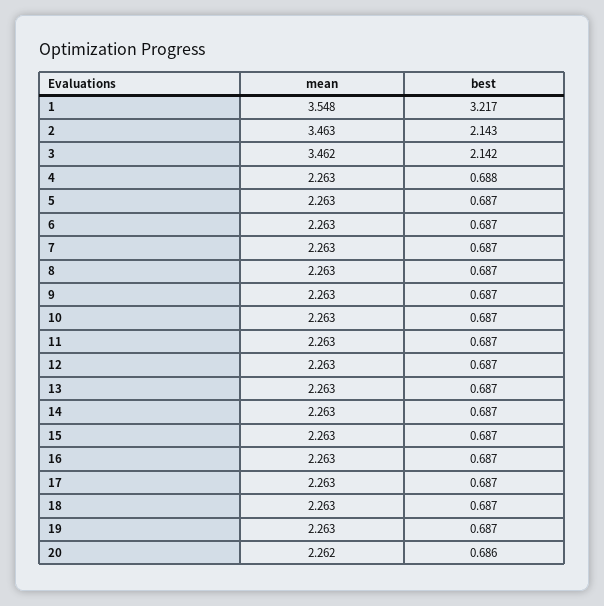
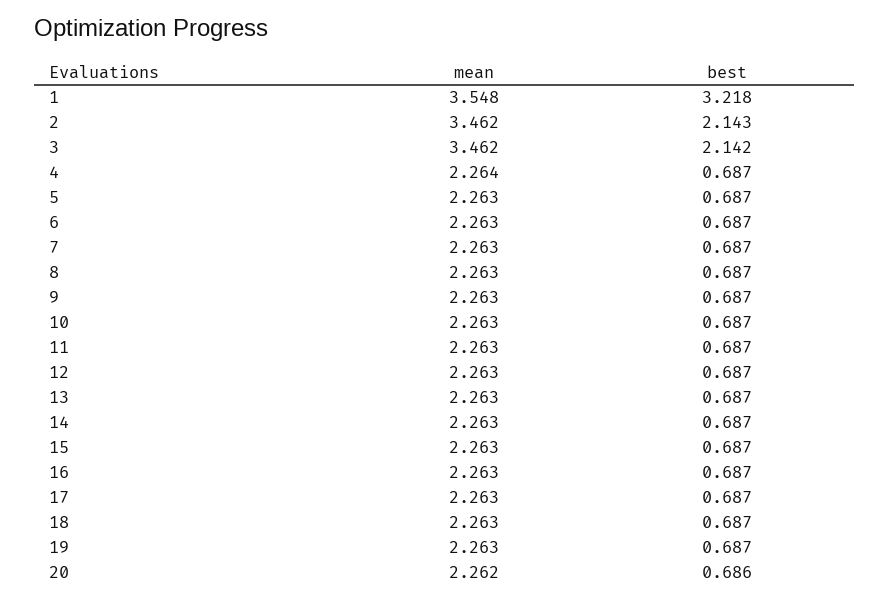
best, 1: 3.217 -> 3.218
mean, 2: 3.463 -> 3.462
mean, 4: 2.263 -> 2.264
best, 4: 0.688 -> 0.687

